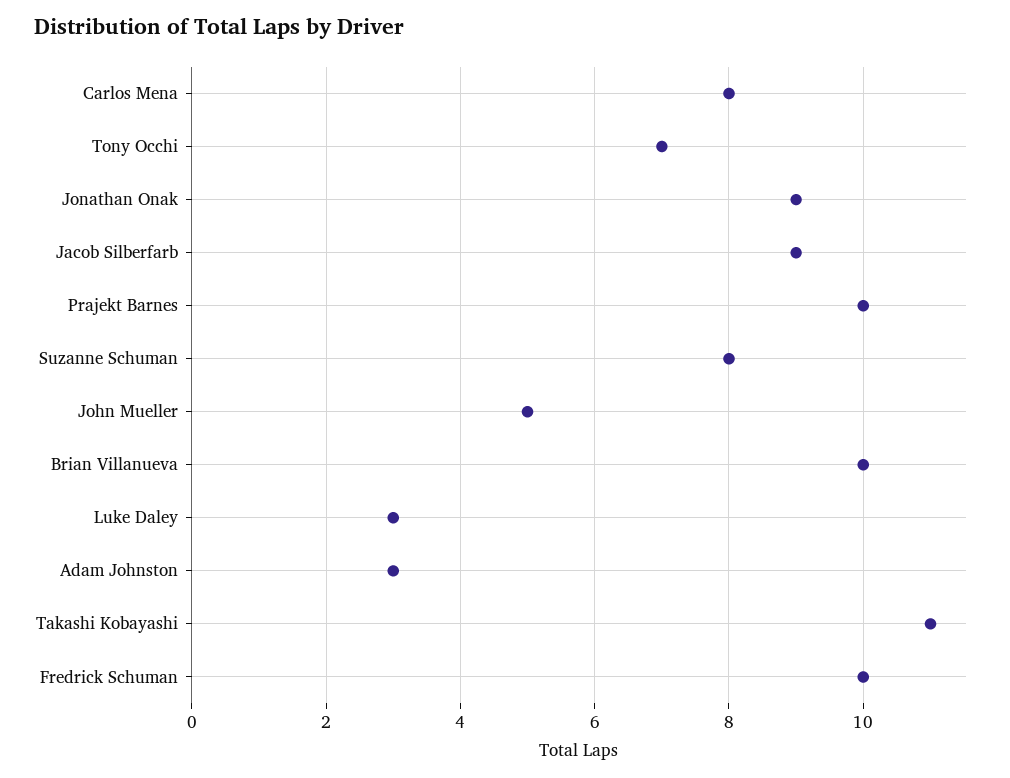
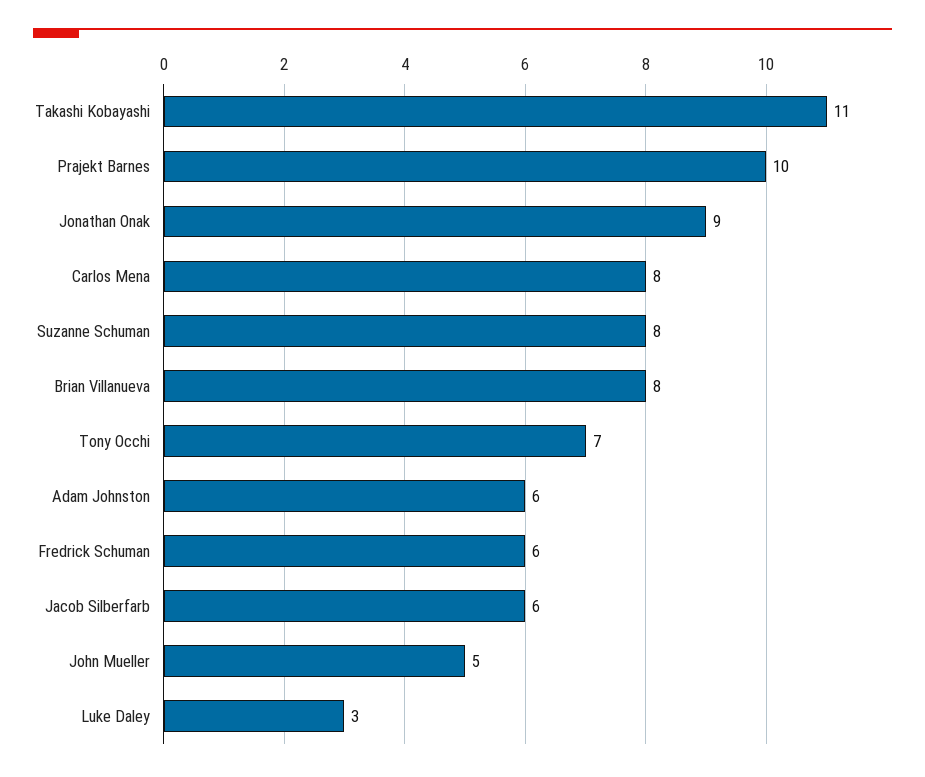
Jacob Silberfarb: 9 -> 6
Brian Villanueva: 10 -> 8
Adam Johnston: 3 -> 6
Fredrick Schuman: 10 -> 6

